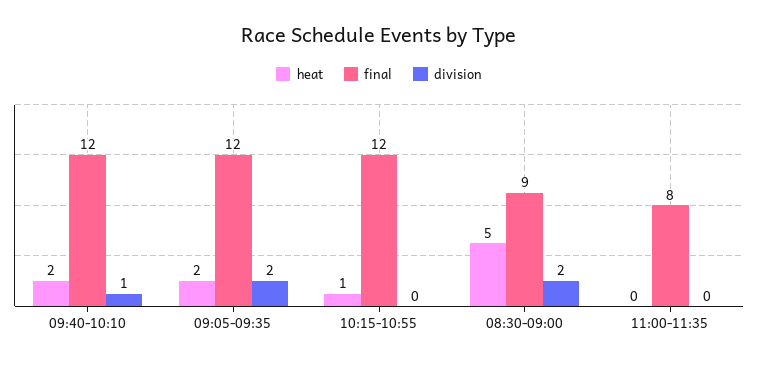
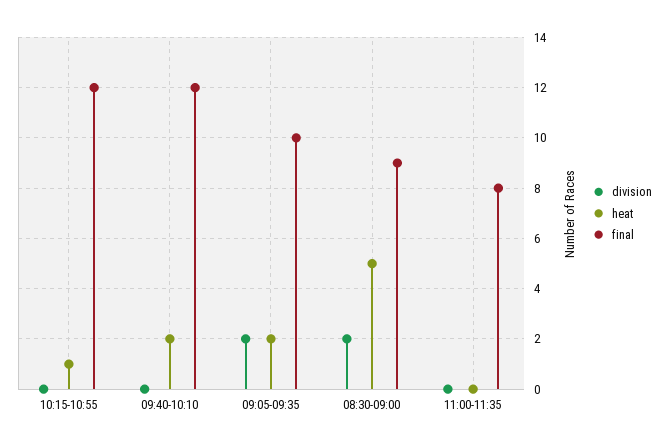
division, 09:40-10:10: 1 -> 0
final, 09:05-09:35: 12 -> 10

